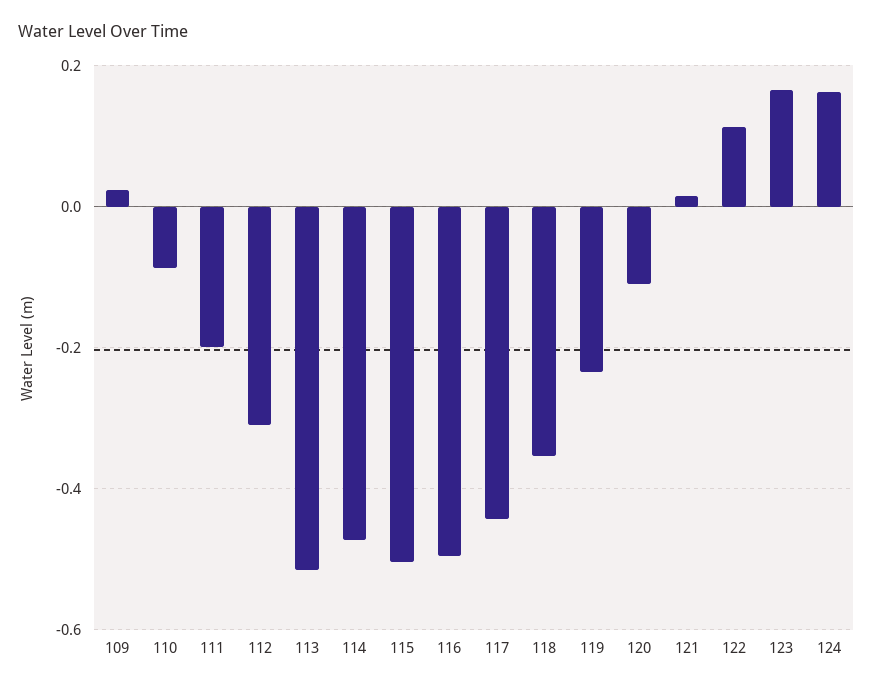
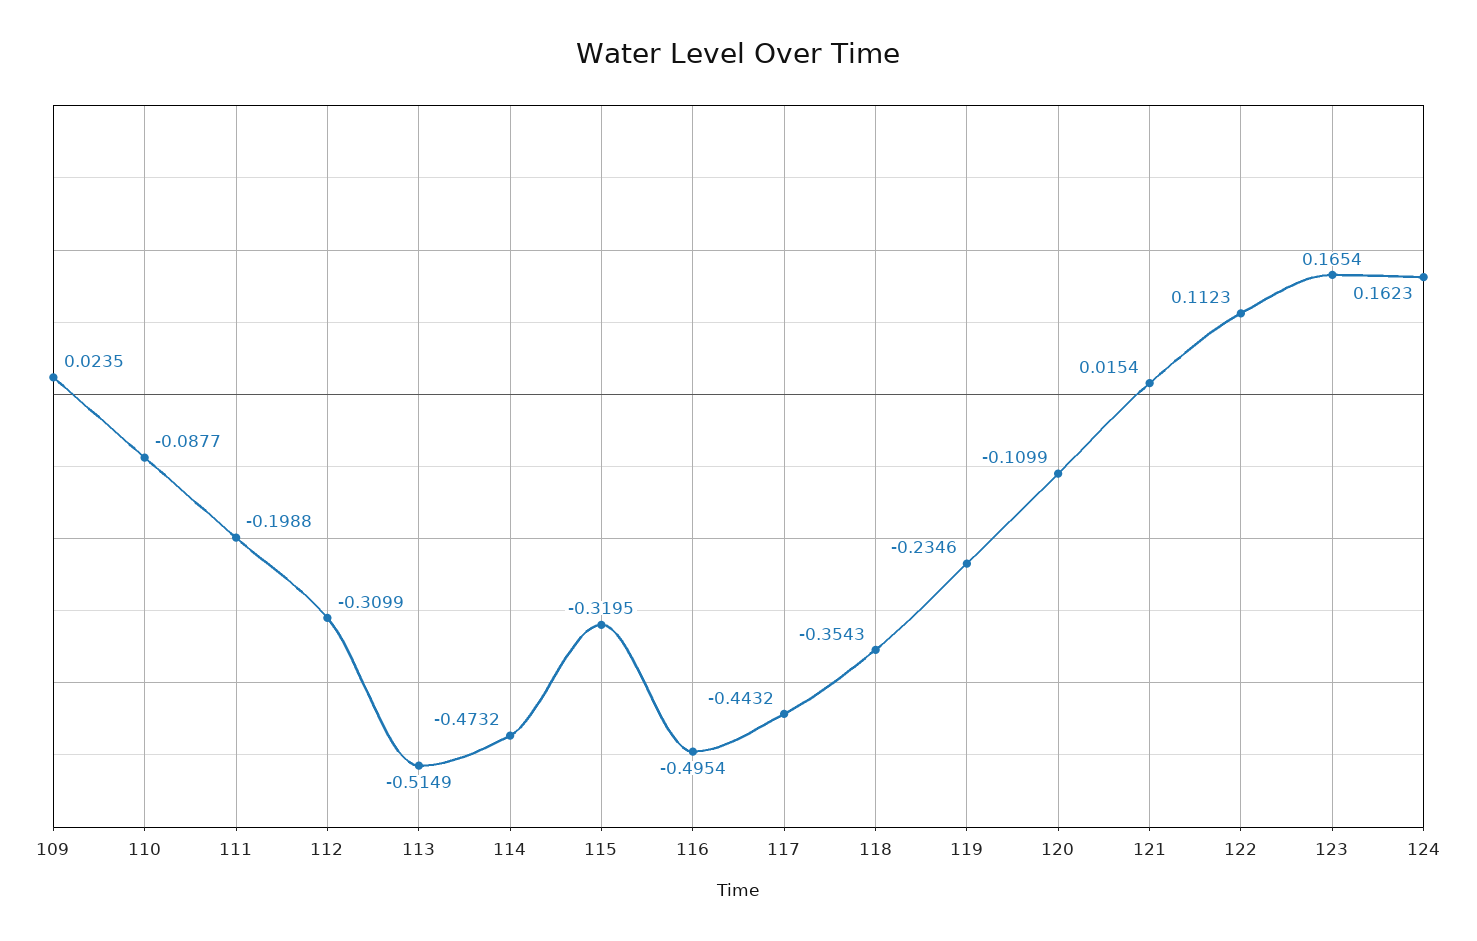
115: -0.5 -> -0.3195

